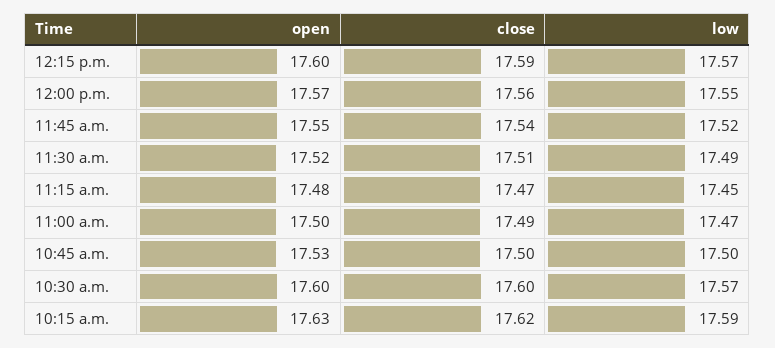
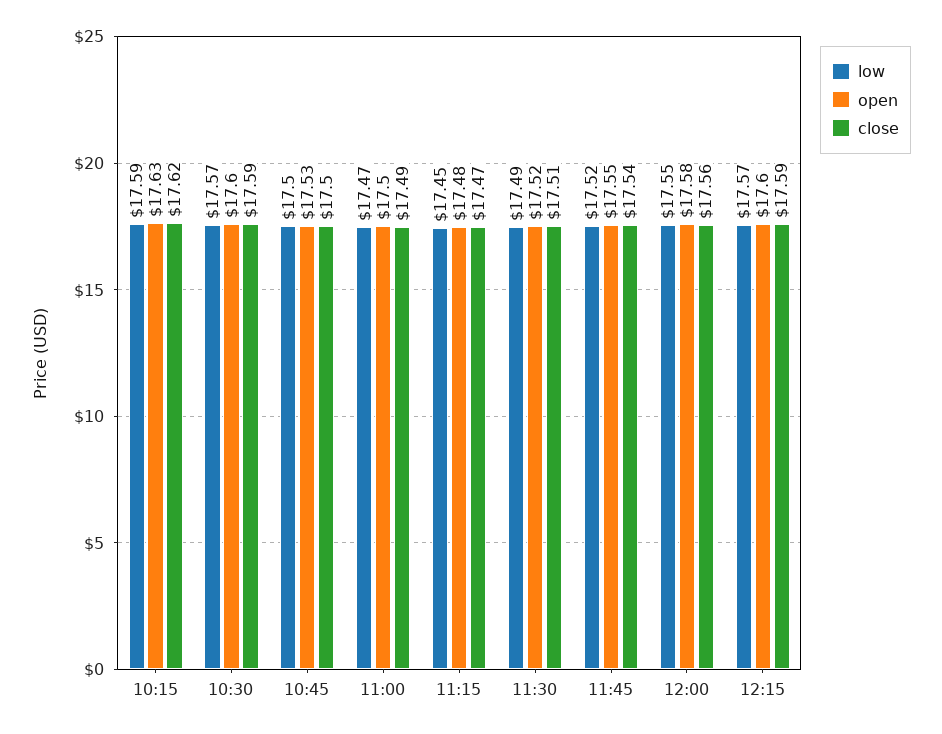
open, 12:00 p.m.: 17.57 -> 17.58
close, 10:30 a.m.: 17.6 -> 17.59

